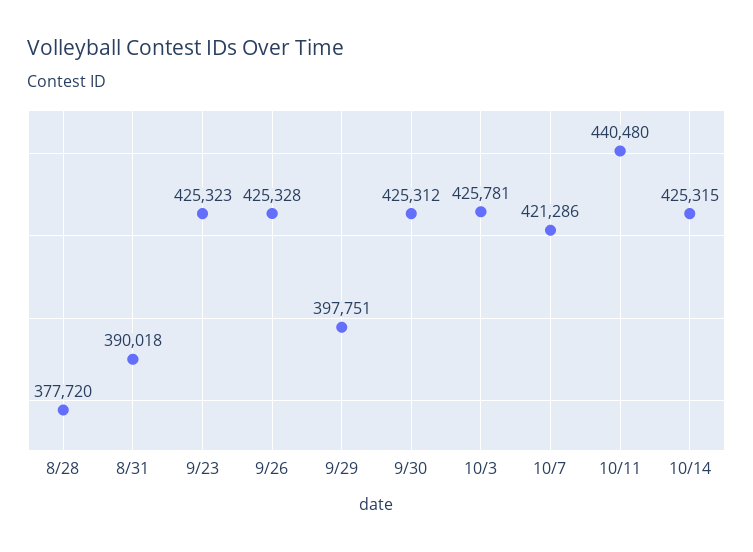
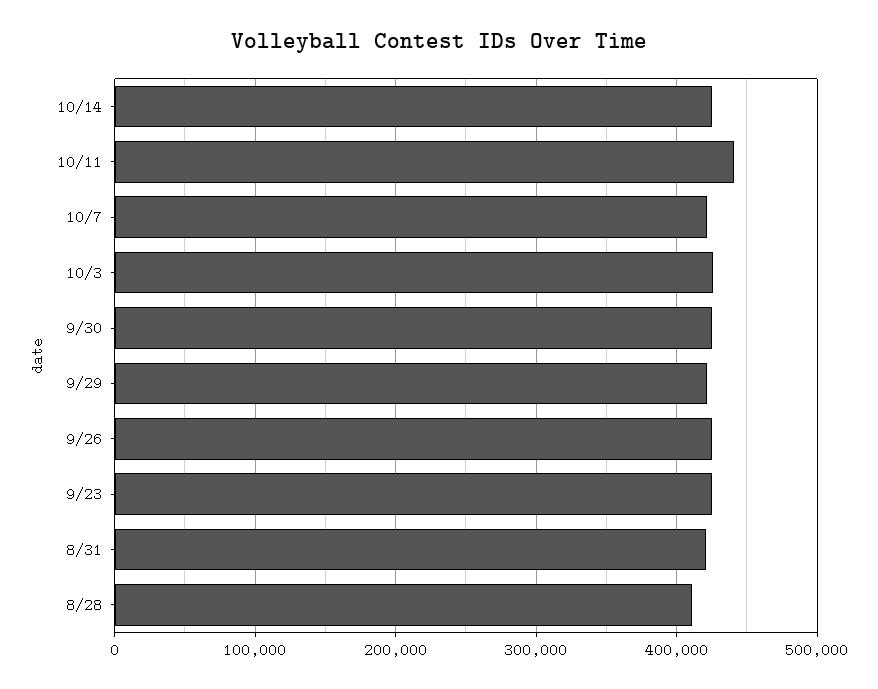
8/28: 377720 -> 410000
8/31: 390018 -> 420000
9/29: 397751 -> 420000

